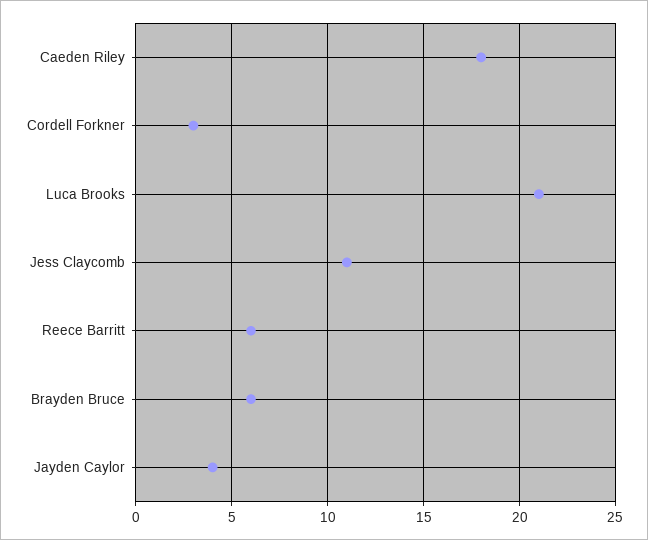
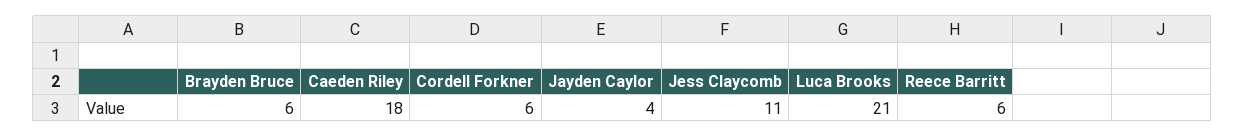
Cordell Forkner: 3 -> 6

